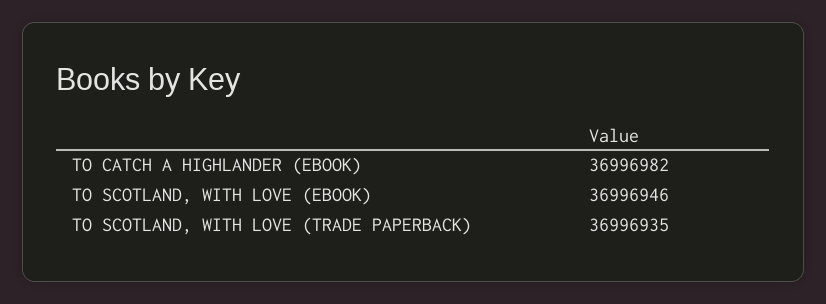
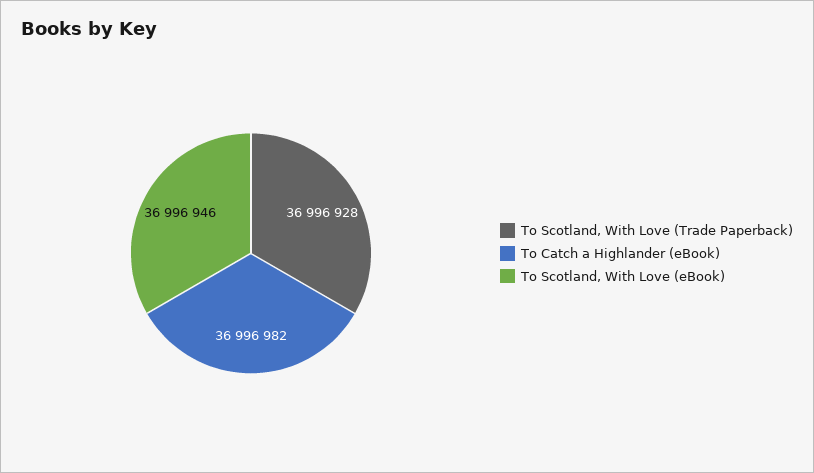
TO SCOTLAND, WITH LOVE (TRADE PAPERBACK): 36996935 -> 36996928

